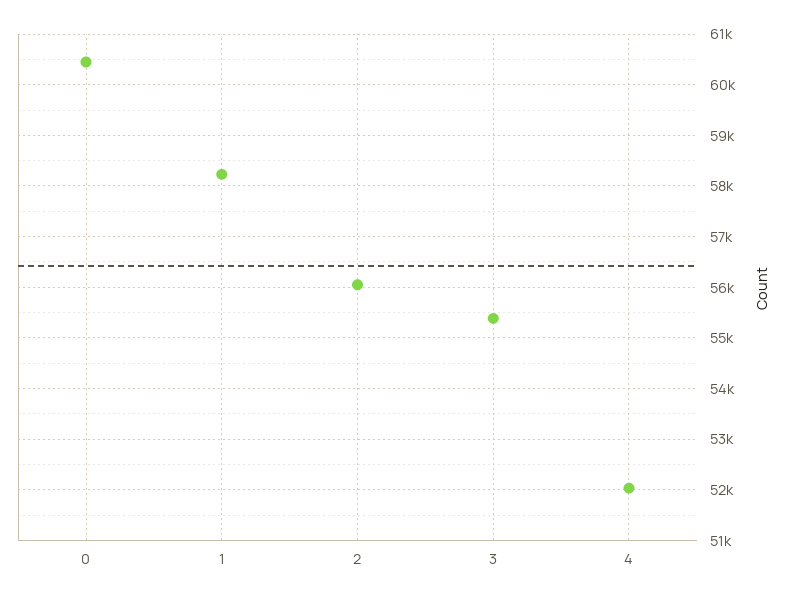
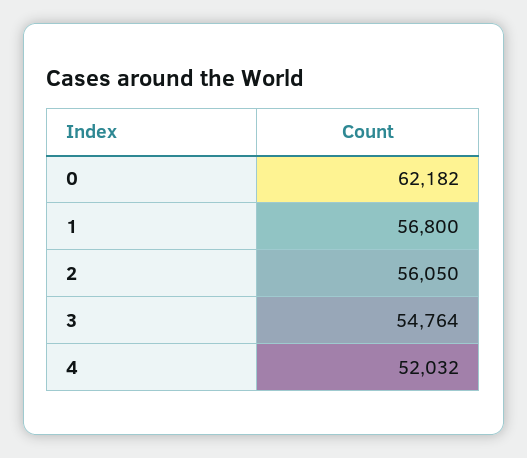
0: 60400 -> 62182
1: 58200 -> 56800
3: 55400 -> 54764

